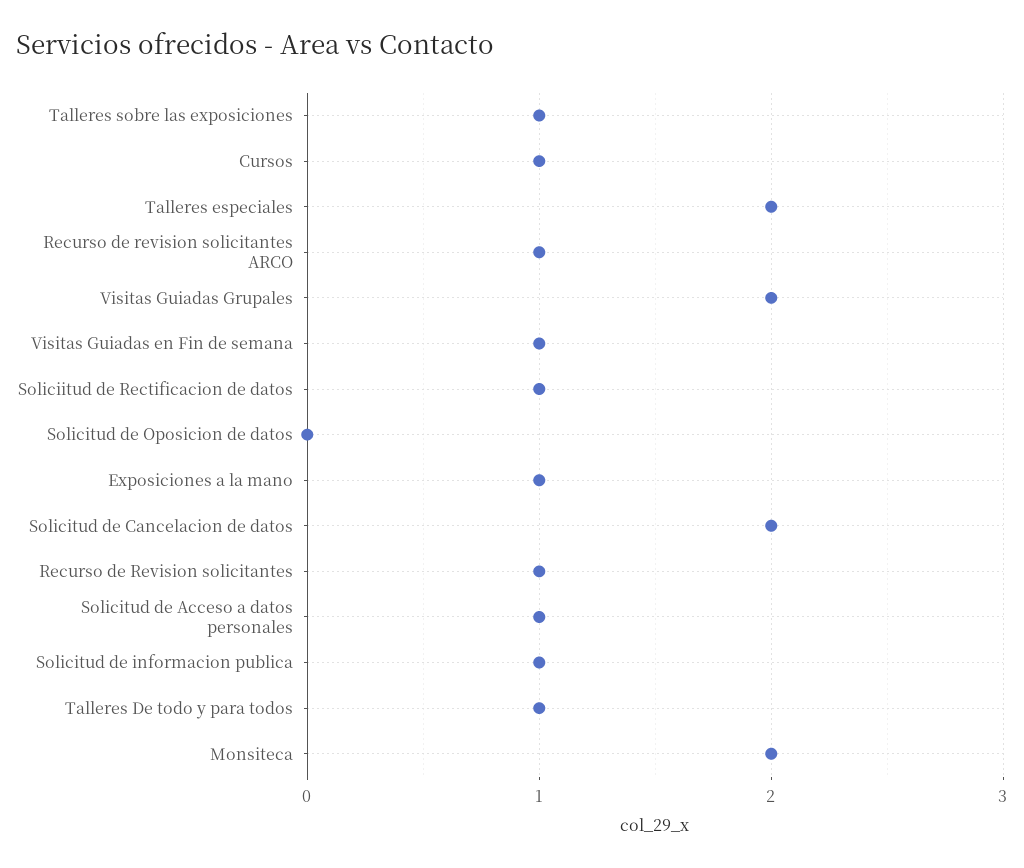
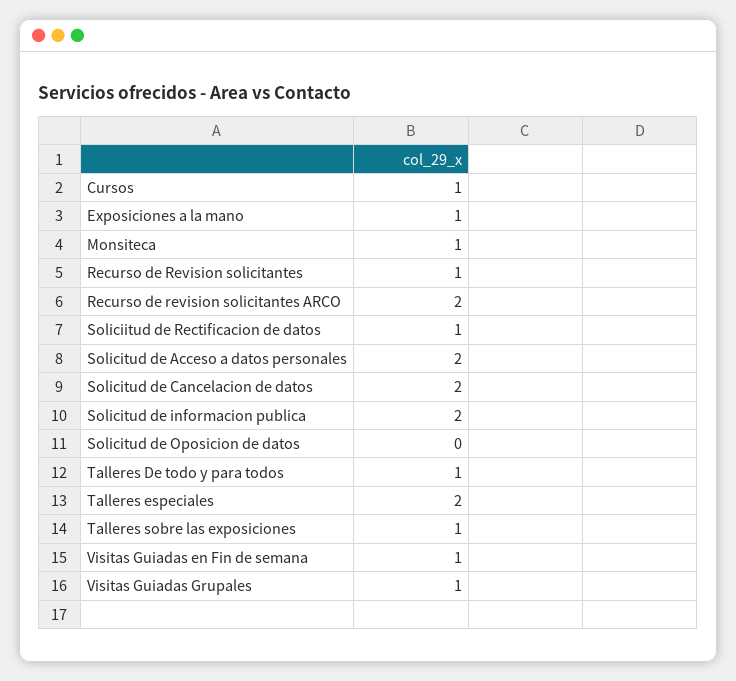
Recurso de revision solicitantes ARCO: 1 -> 2
Visitas Guiadas Grupales: 2 -> 1
Solicitud de Acceso a datos personales: 1 -> 2
Solicitud de informacion publica: 1 -> 2
Monsiteca: 2 -> 1

